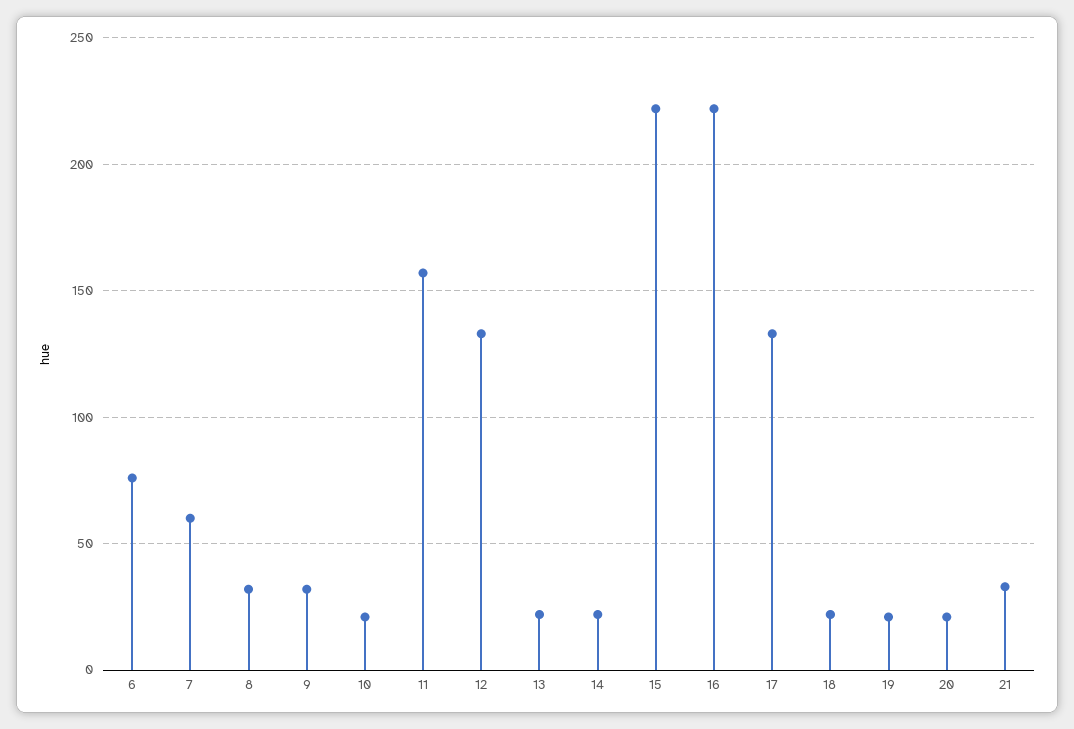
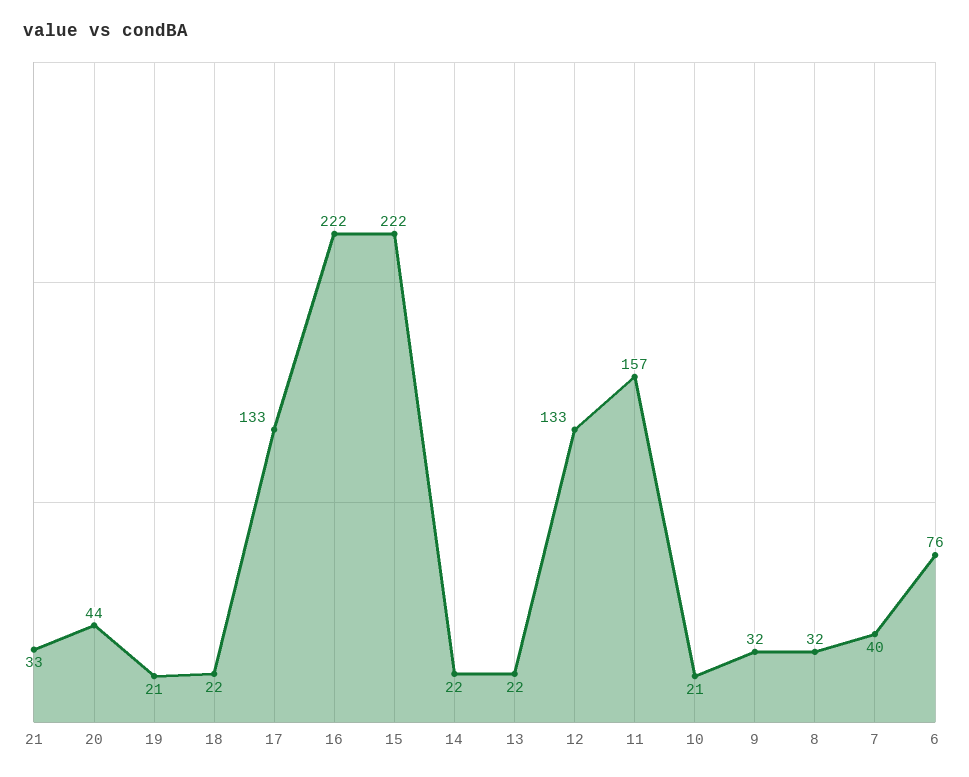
7: 60 -> 40
20: 20 -> 44

